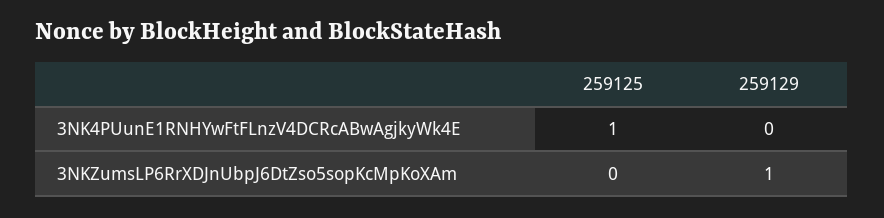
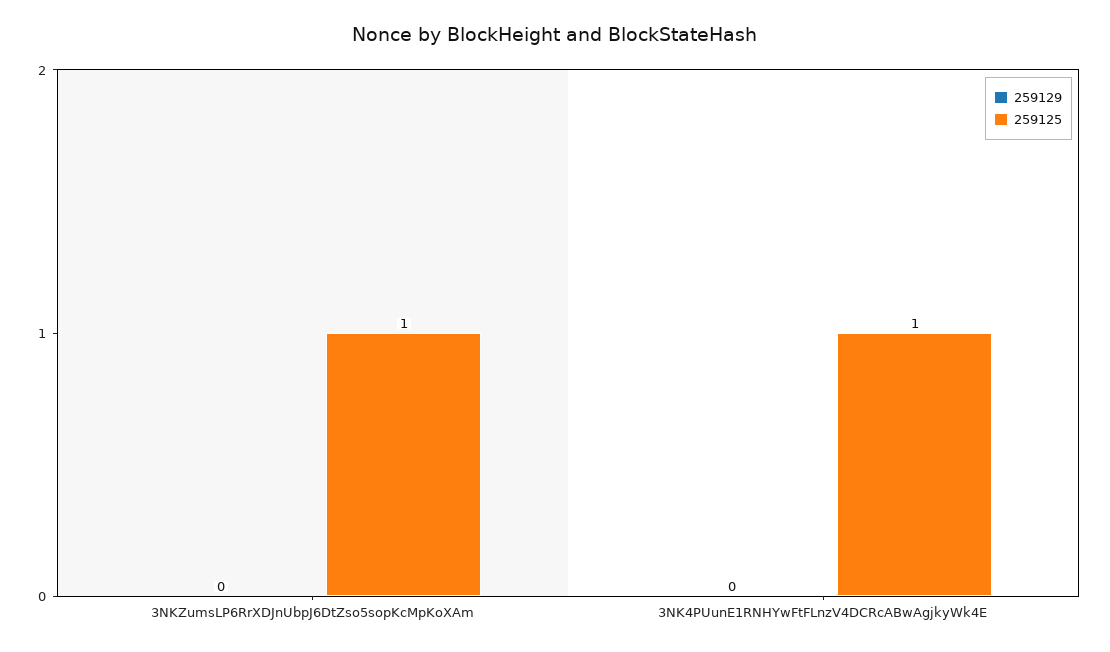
259125, 3NKZumsLP6RrXDJnUbpJ6DtZso5sopKcMpKoXAm: 0 -> 1
259129, 3NKZumsLP6RrXDJnUbpJ6DtZso5sopKcMpKoXAm: 1 -> 0

